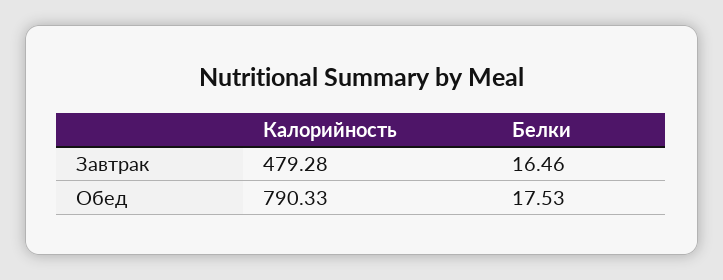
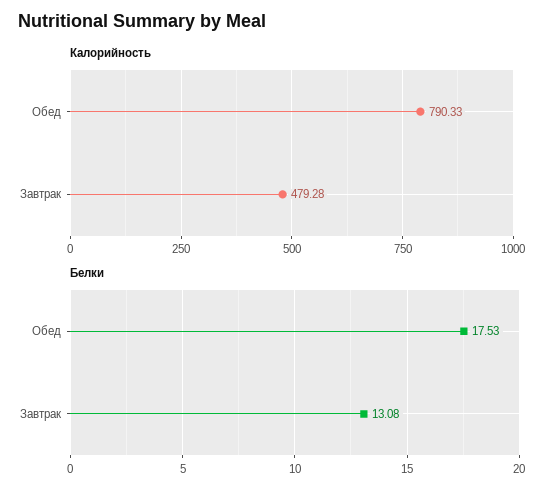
Белки, Завтрак: 16.46 -> 13.08

